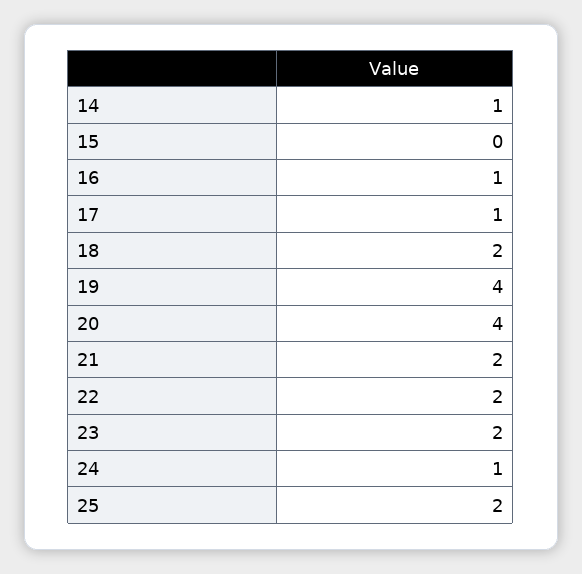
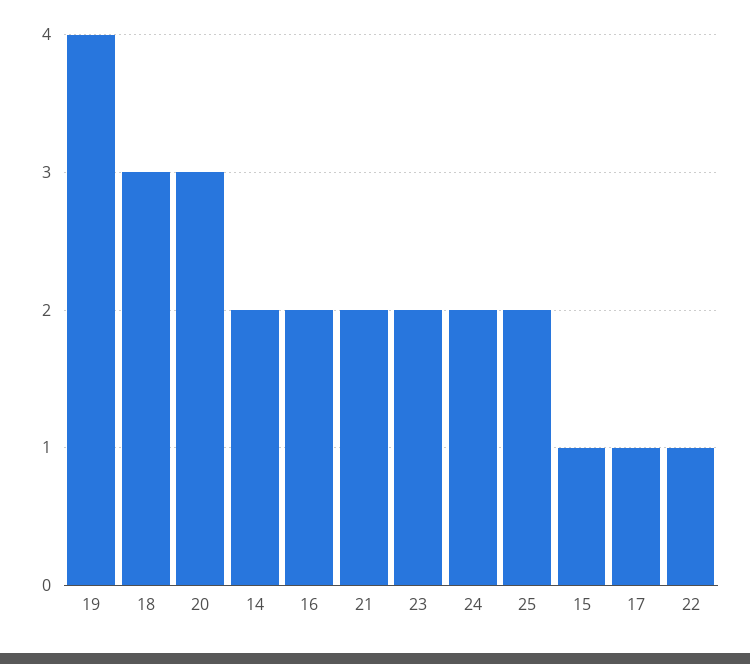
14: 1 -> 2
15: 0 -> 1
16: 1 -> 2
18: 2 -> 3
20: 4 -> 3
22: 2 -> 1
24: 1 -> 2

